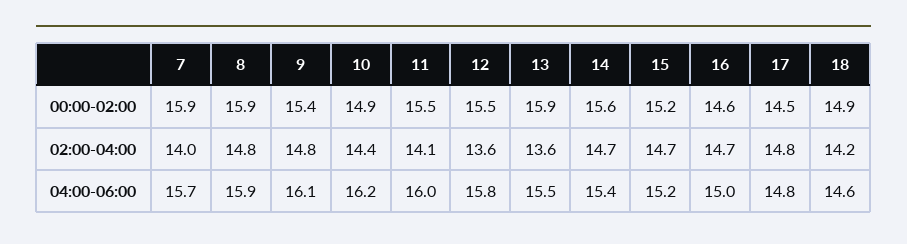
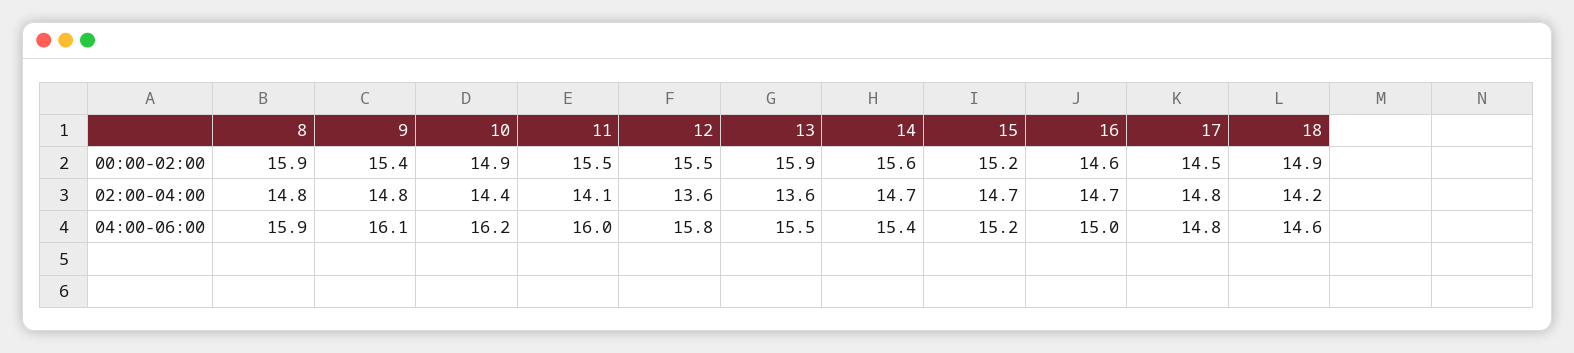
7, 00:00-02:00: 15.9 -> none
7, 02:00-04:00: 14 -> none
7, 04:00-06:00: 15.7 -> none

